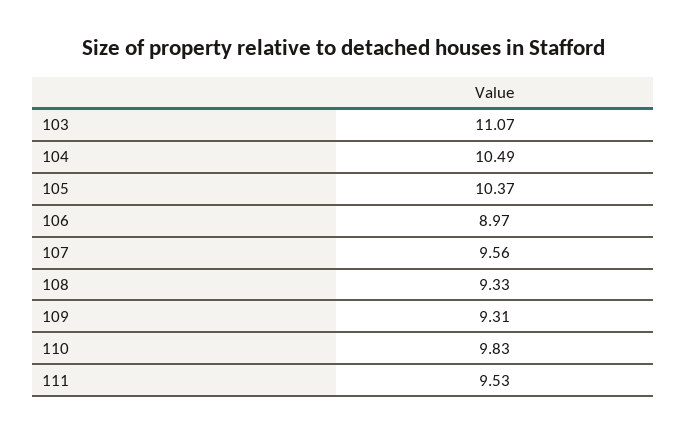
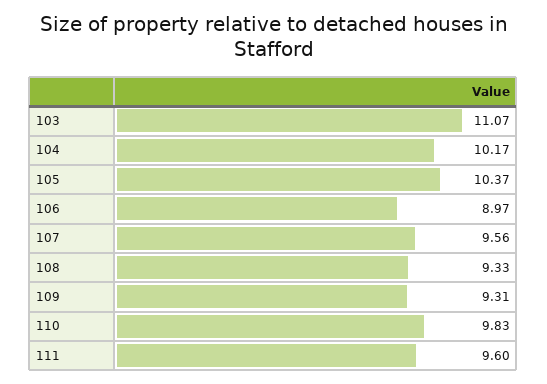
104: 10.49 -> 10.17
111: 9.53 -> 9.6

